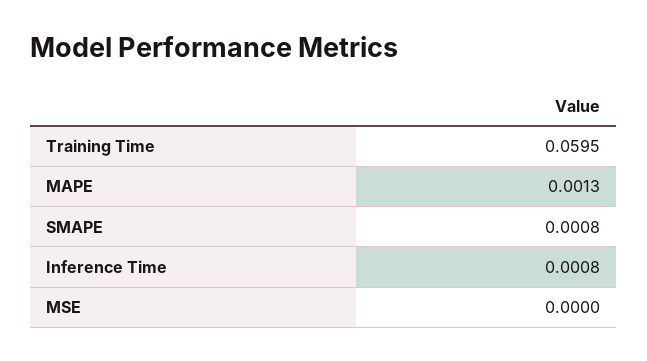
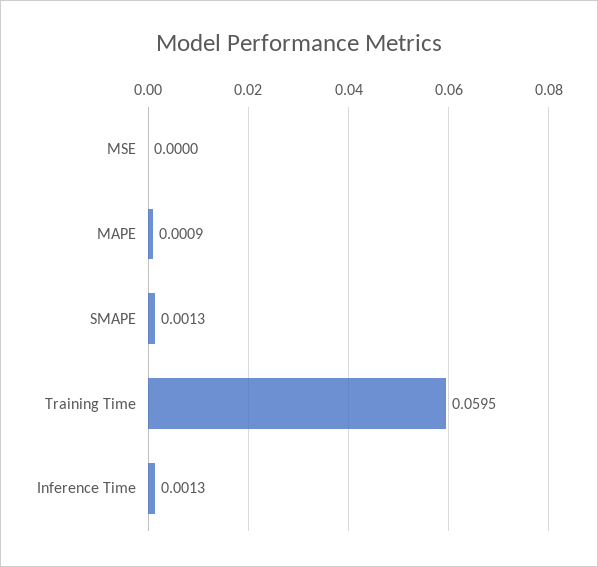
MAPE: 0.0013 -> 0.0009
SMAPE: 0.0008 -> 0.0013
Inference Time: 0.0008 -> 0.0013

